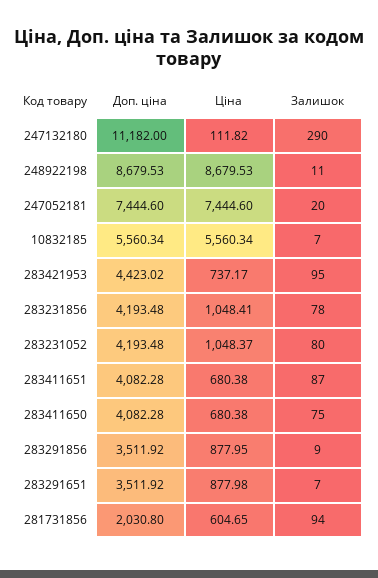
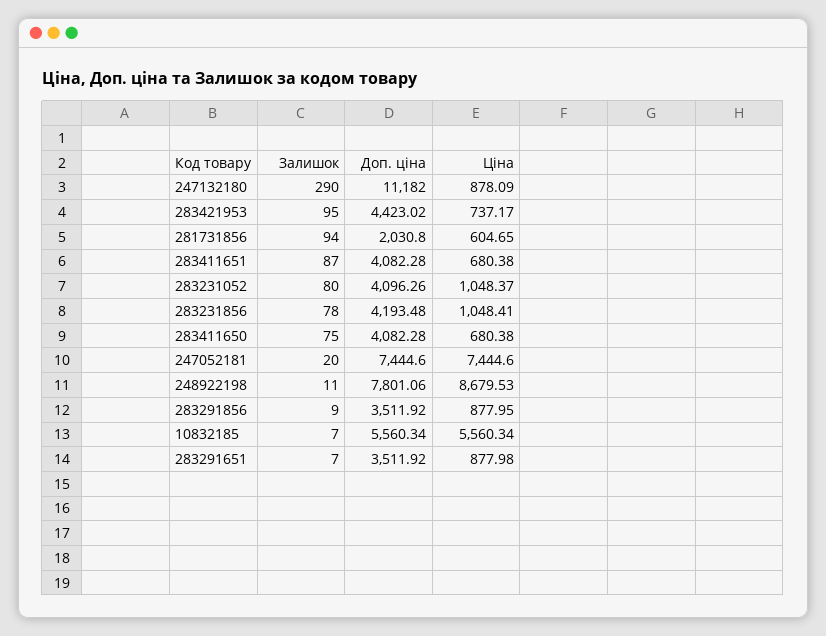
Ціна, 247132180: 111.82 -> 878.09
Доп. ціна, 248922198: 8679.53 -> 7801.06
Доп. ціна, 283231052: 4193.48 -> 4096.26

